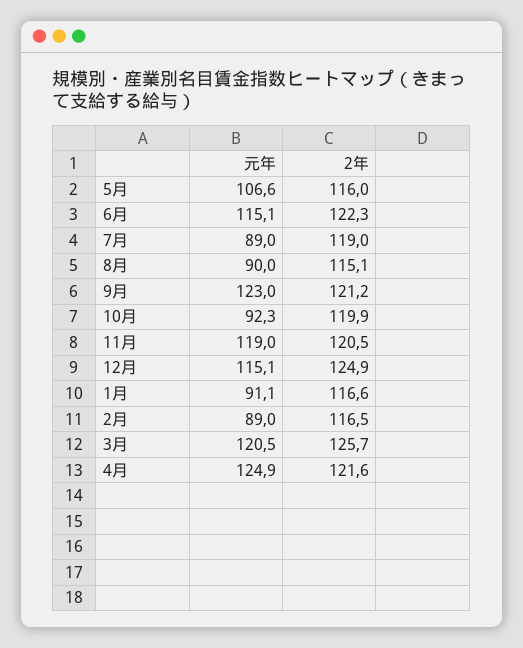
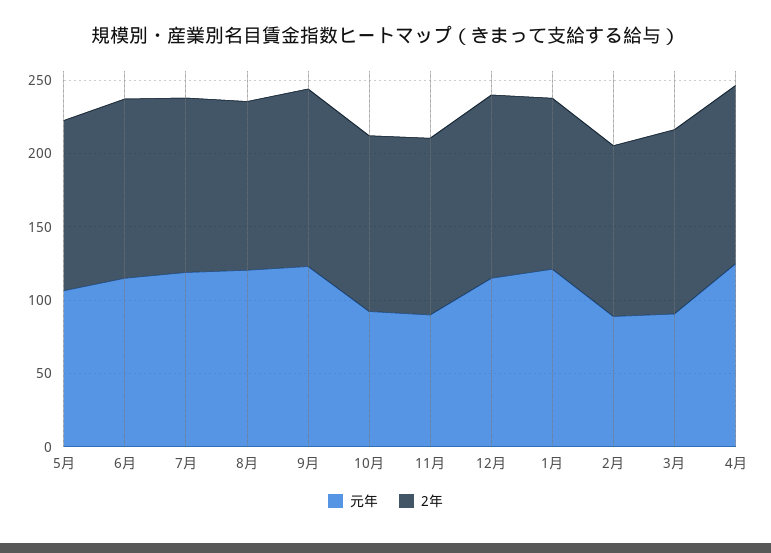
元年, 7月: 89 -> 120
元年, 8月: 90 -> 120
元年, 11月: 119 -> 90
元年, 1月: 91.1 -> 120
元年, 3月: 120.5 -> 90

